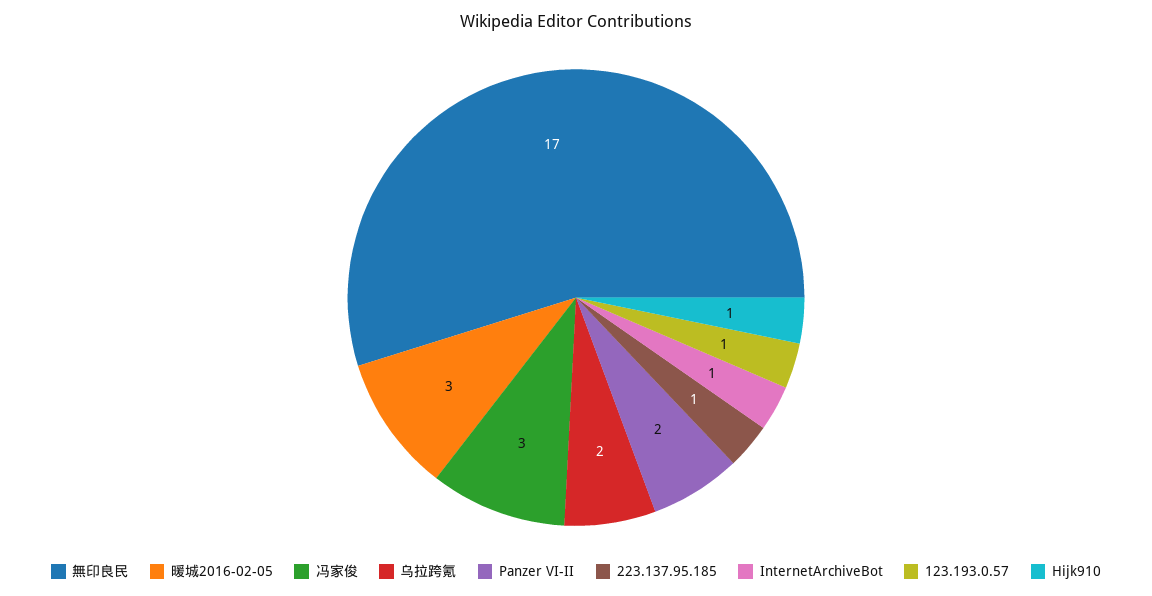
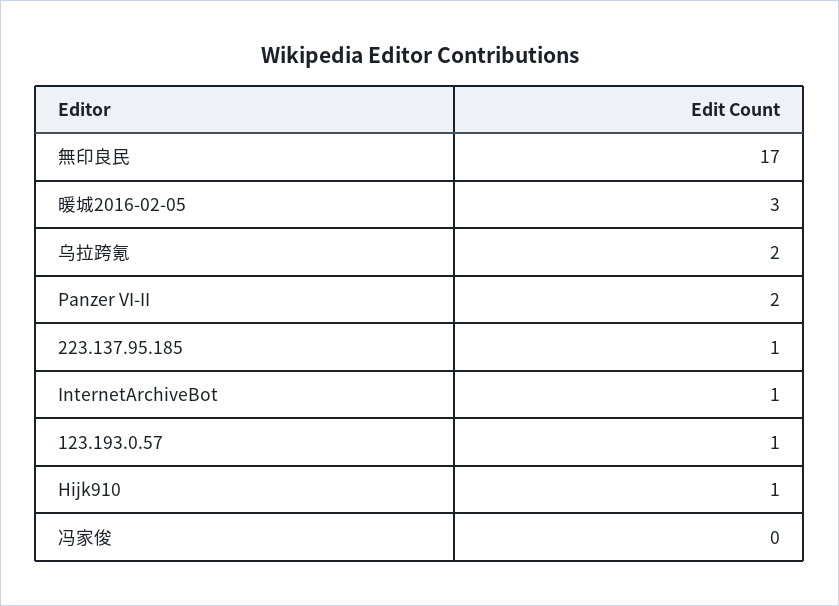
冯家俊: 3 -> 0

